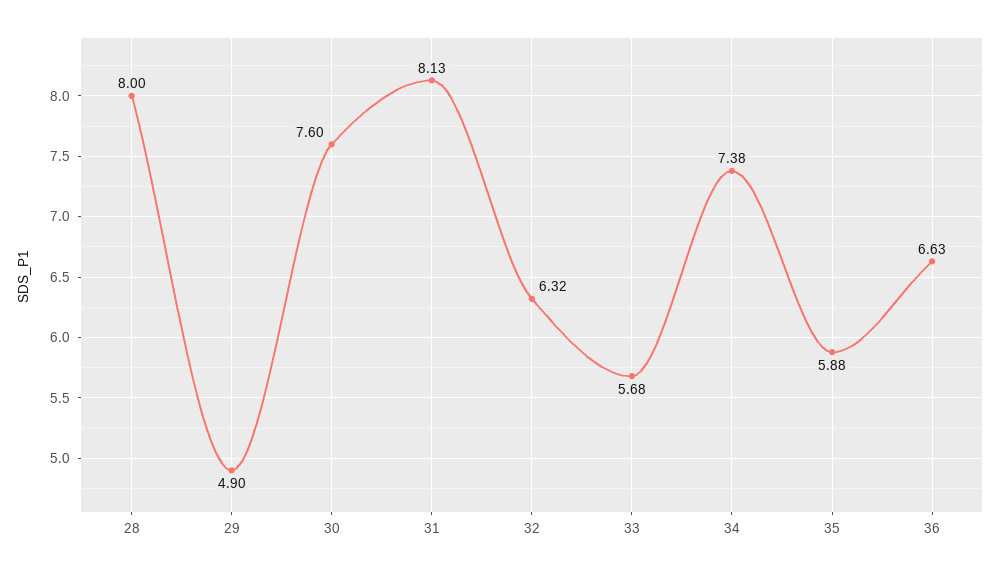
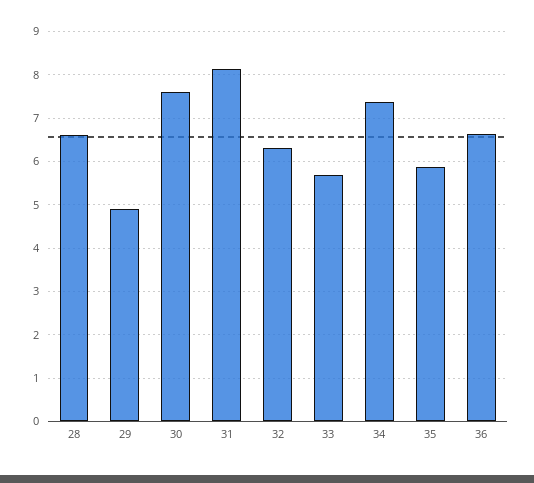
28: 8 -> 6.6

